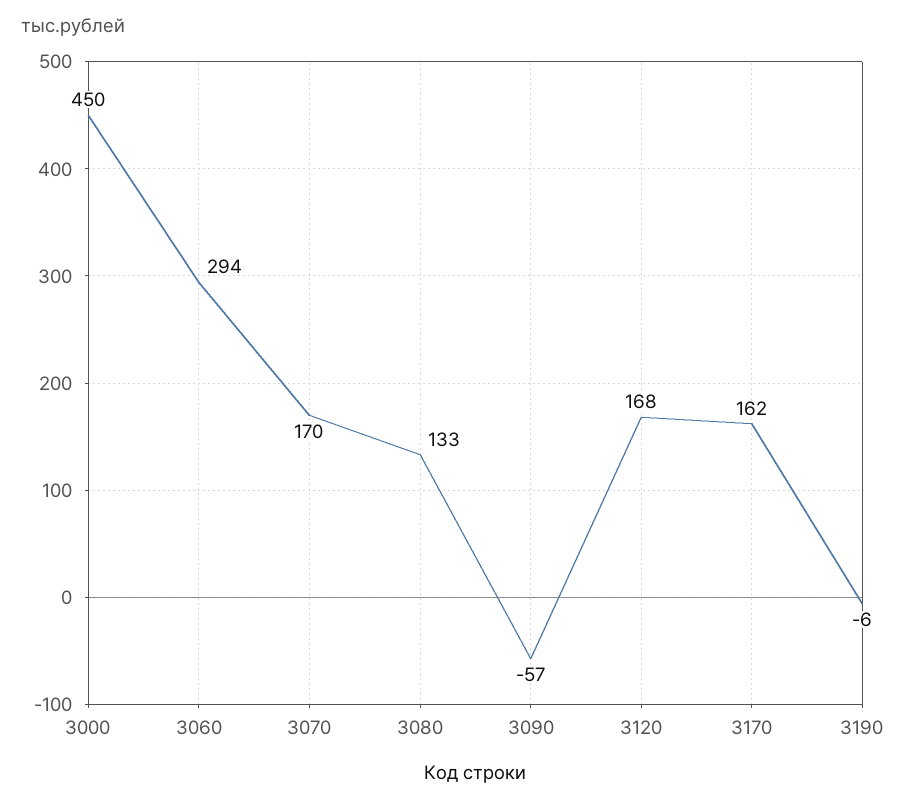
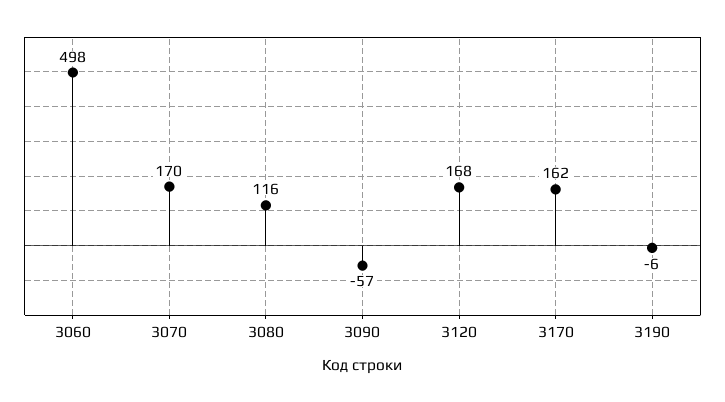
3000: 450 -> none
3060: 294 -> 498
3080: 133 -> 116

